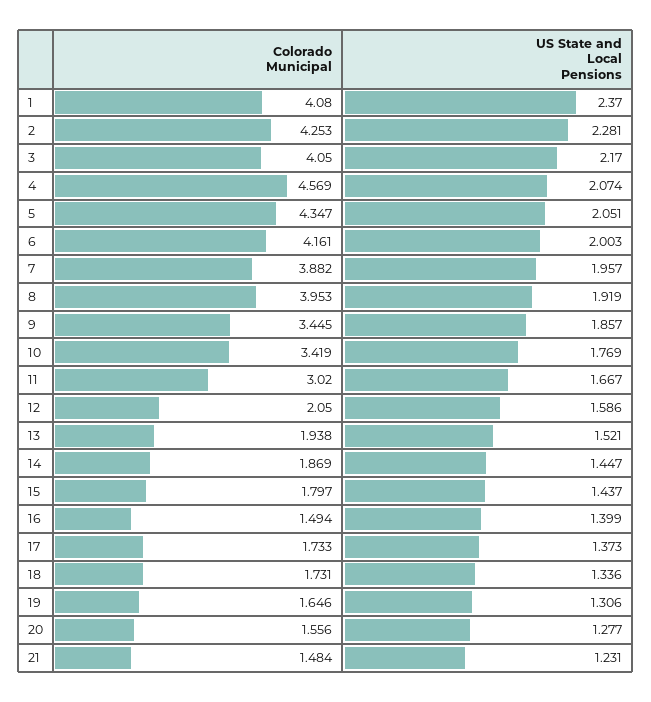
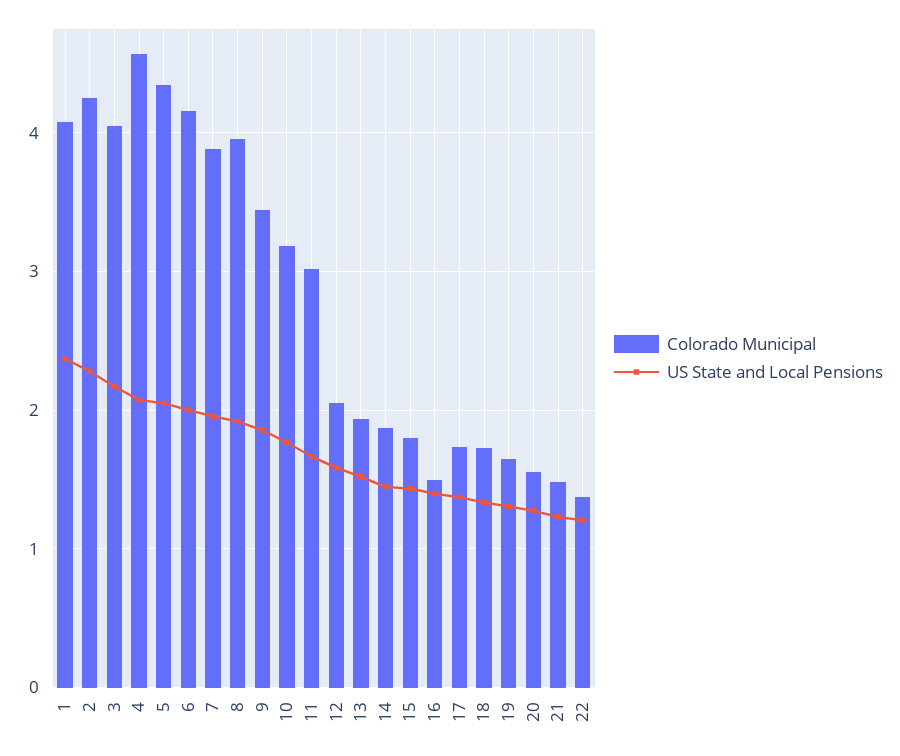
Colorado Municipal, 10: 3.419 -> 3.2
Colorado Municipal, 22: none -> 1.4
US State and Local Pensions, 22: none -> 1.2

